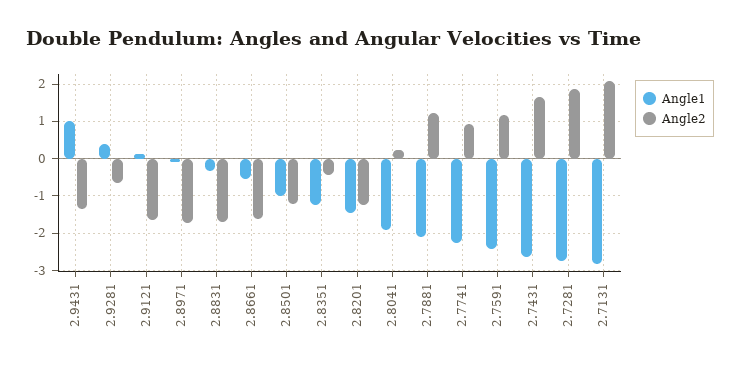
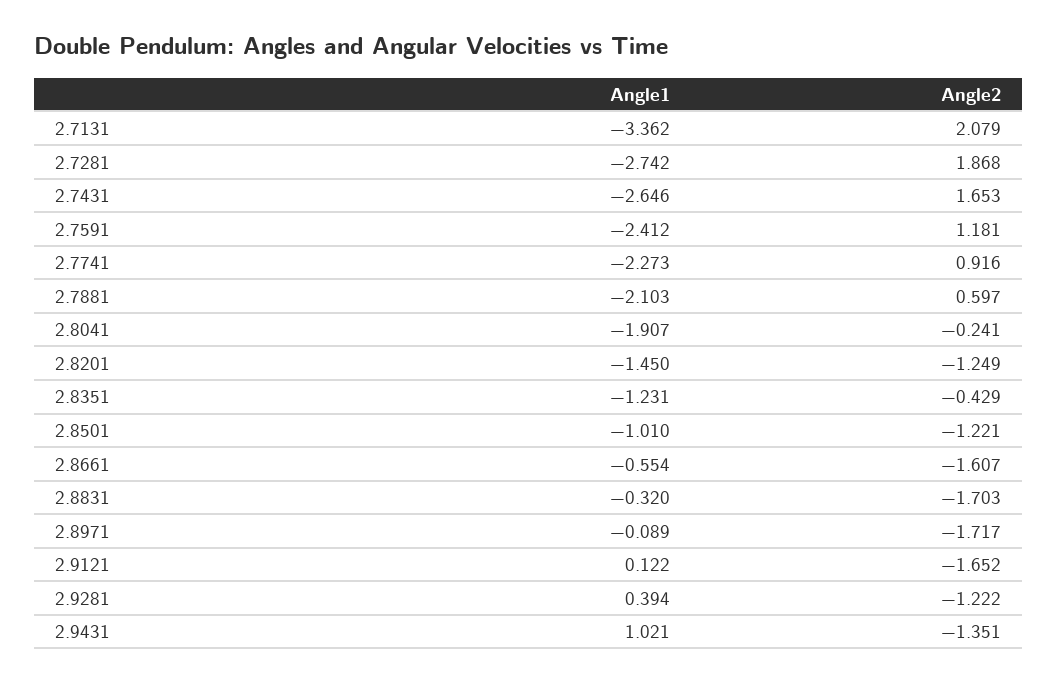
Angle2, 2.9281: -0.6 -> -1.222
Angle2, 2.8041: 0.2 -> -0.241
Angle2, 2.7881: 1.2 -> 0.597
Angle1, 2.7131: -2.8 -> -3.362

